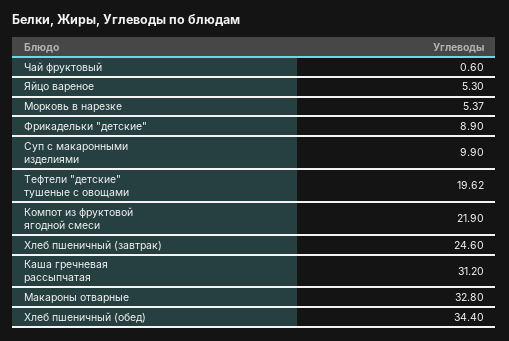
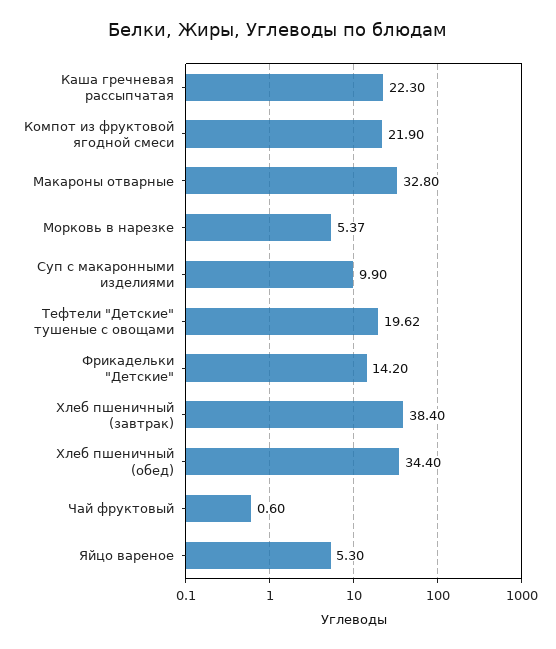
Фрикадельки "детские": 8.9 -> 14.2
Хлеб пшеничный (завтрак): 24.6 -> 38.4
Каша гречневая рассыпчатая: 31.2 -> 22.3

